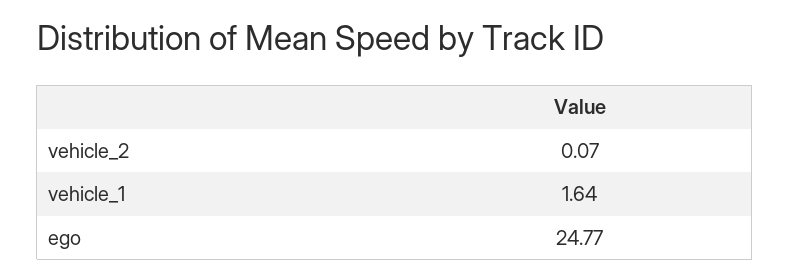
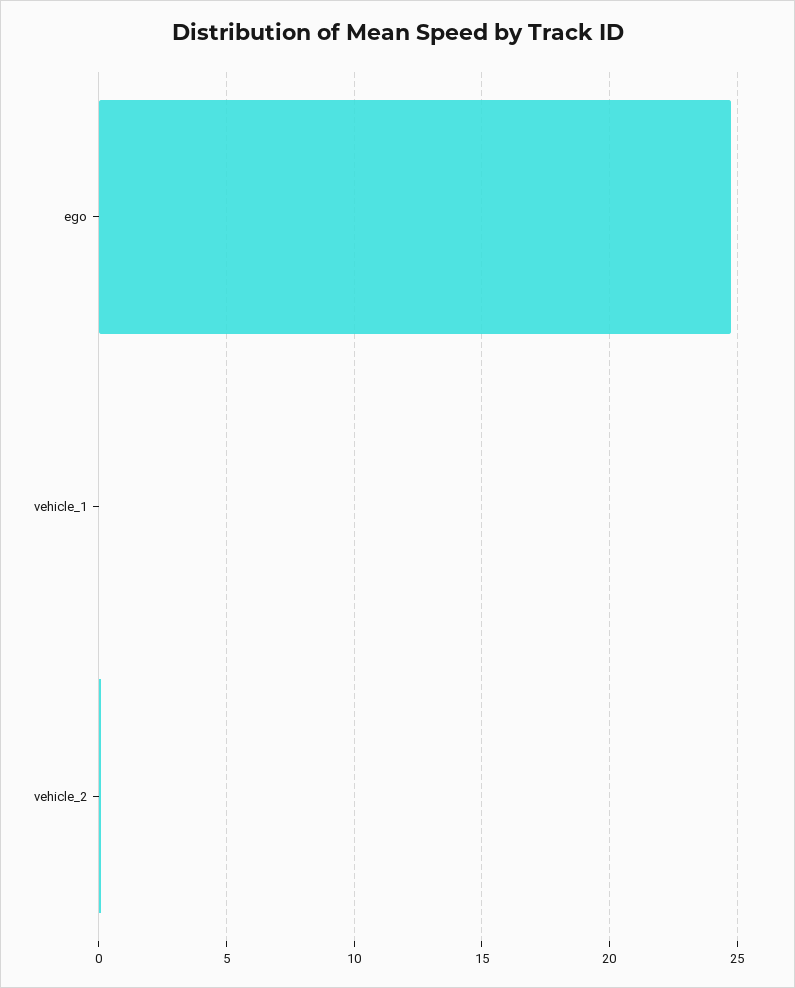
vehicle_1: 1.64 -> 0

